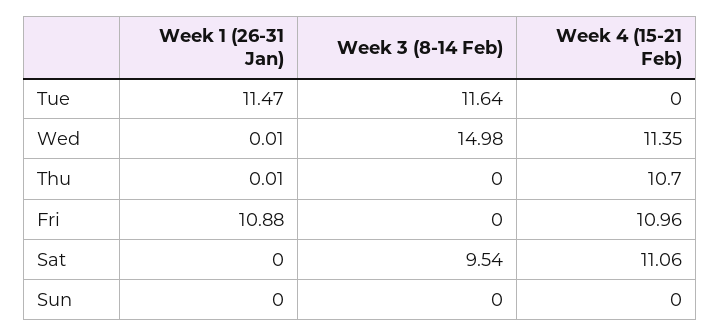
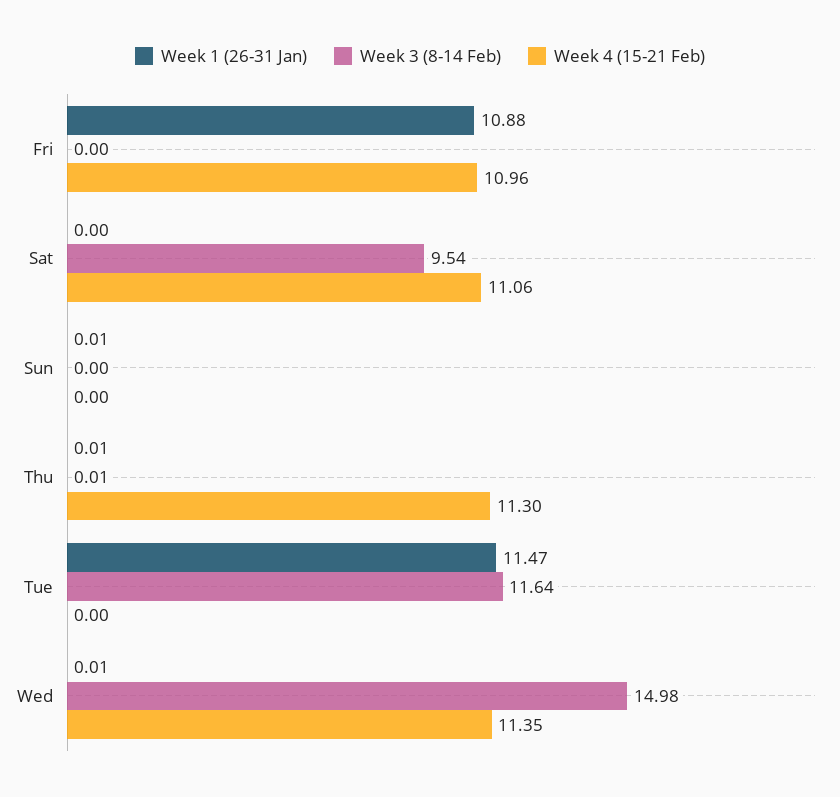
Week 3 (8-14 Feb), Thu: 0 -> 0.01
Week 4 (15-21 Feb), Thu: 10.7 -> 11.3
Week 1 (26-31 Jan), Sun: 0 -> 0.01

